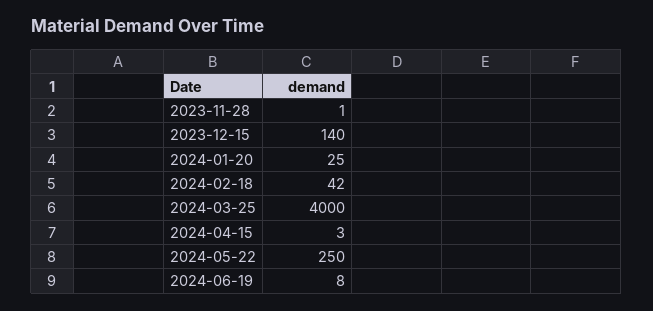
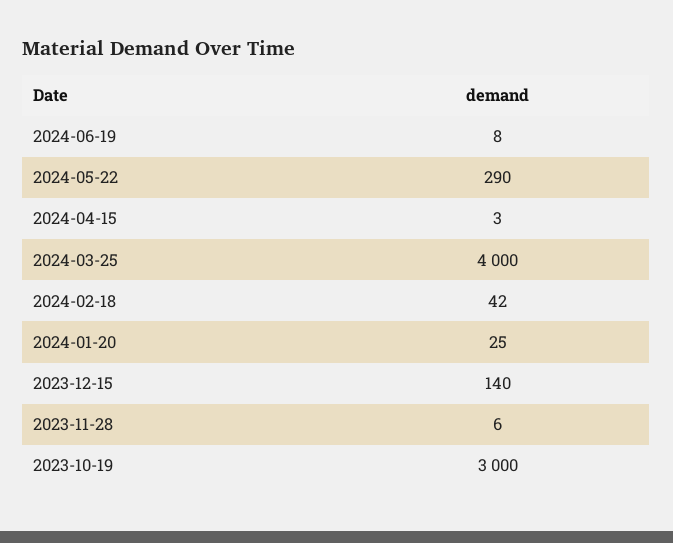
2023-11-28: 1 -> 6
2024-05-22: 250 -> 290
2023-10-19: none -> 3000

